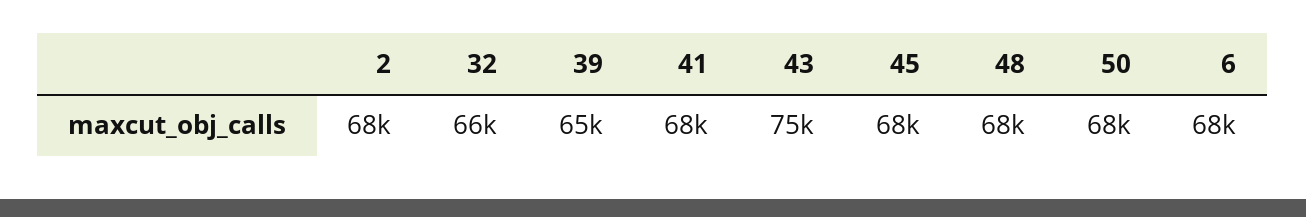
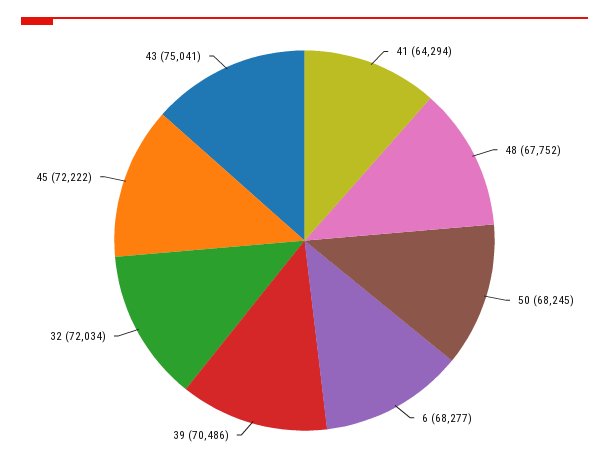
2: 68000 -> none
32: 66000 -> 72034
39: 65000 -> 70486
41: 68000 -> 64294
45: 68000 -> 72222

